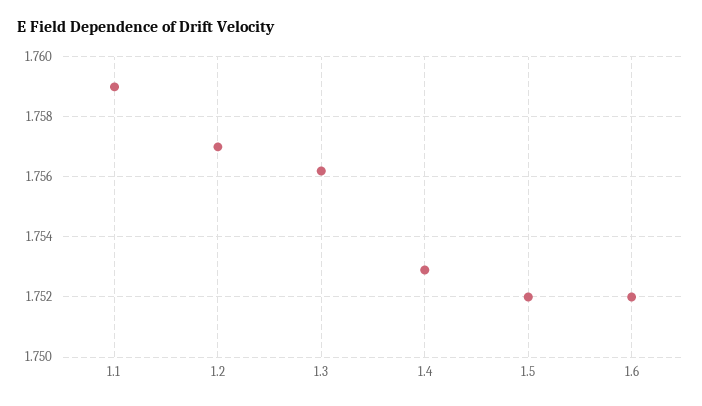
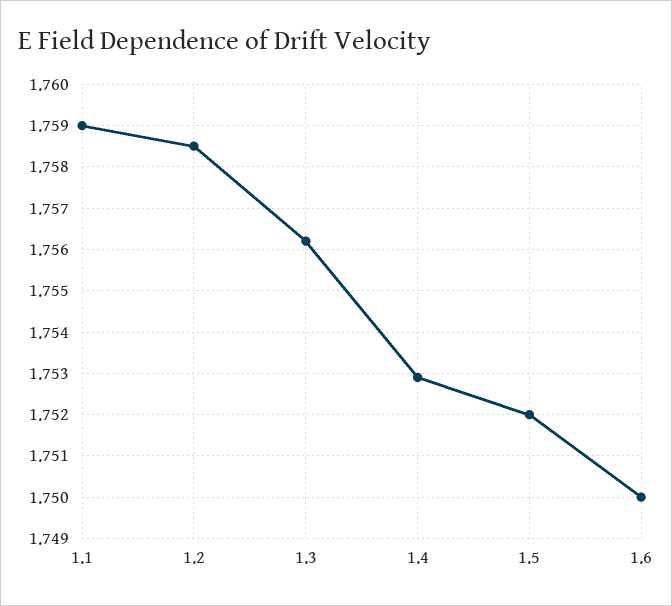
1.2: 1.757 -> 1.7585
1.6: 1.752 -> 1.75

